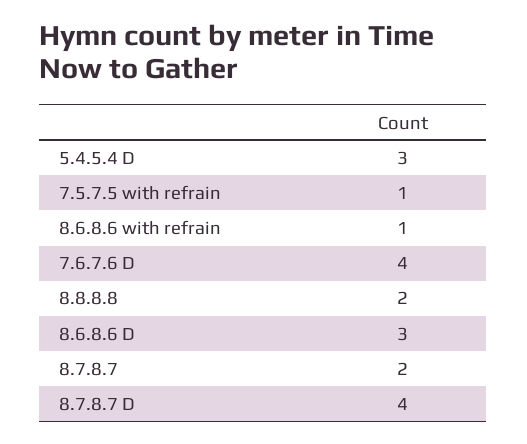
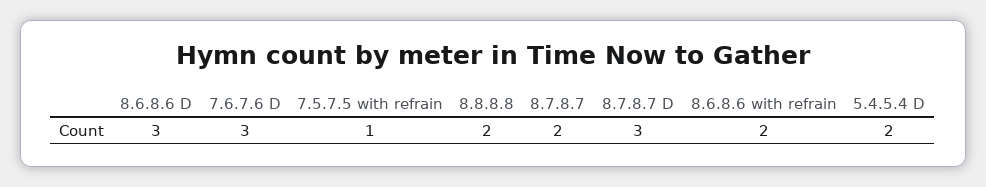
5.4.5.4 D: 3 -> 2
8.6.8.6 with refrain: 1 -> 2
7.6.7.6 D: 4 -> 3
8.7.8.7 D: 4 -> 3

